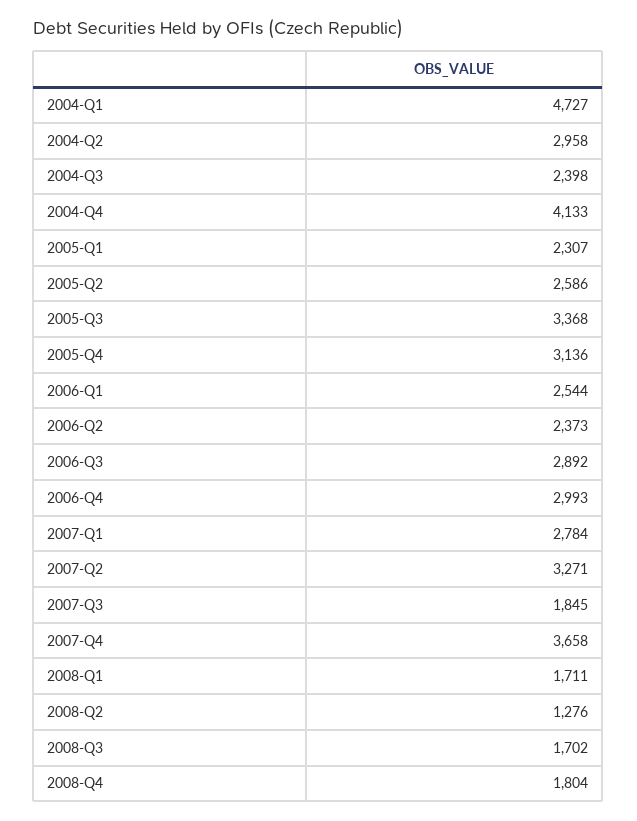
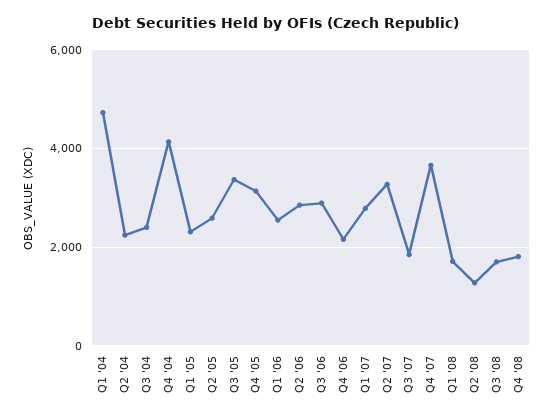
2004-Q2: 2958 -> 2200
2006-Q2: 2373 -> 2800
2006-Q4: 2993 -> 2200

